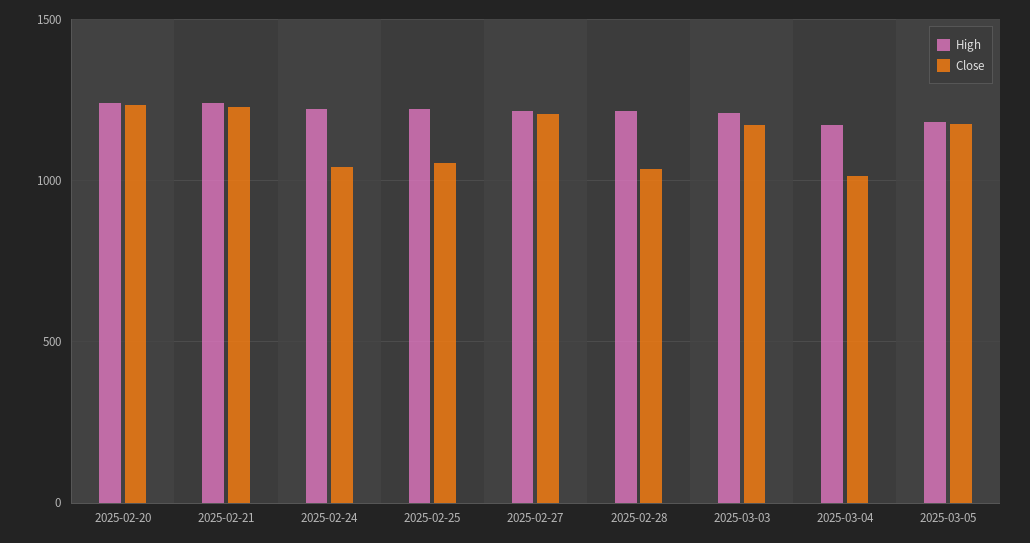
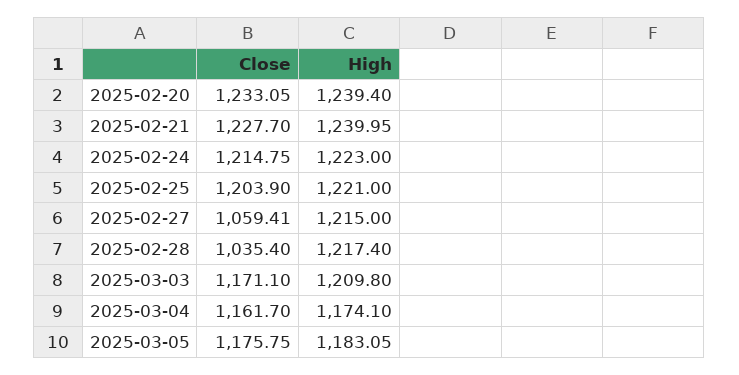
Close, 2025-02-24: 1050 -> 1214.75
Close, 2025-02-25: 1050 -> 1203.9
Close, 2025-02-27: 1200 -> 1059.41
Close, 2025-03-04: 1000 -> 1161.7

